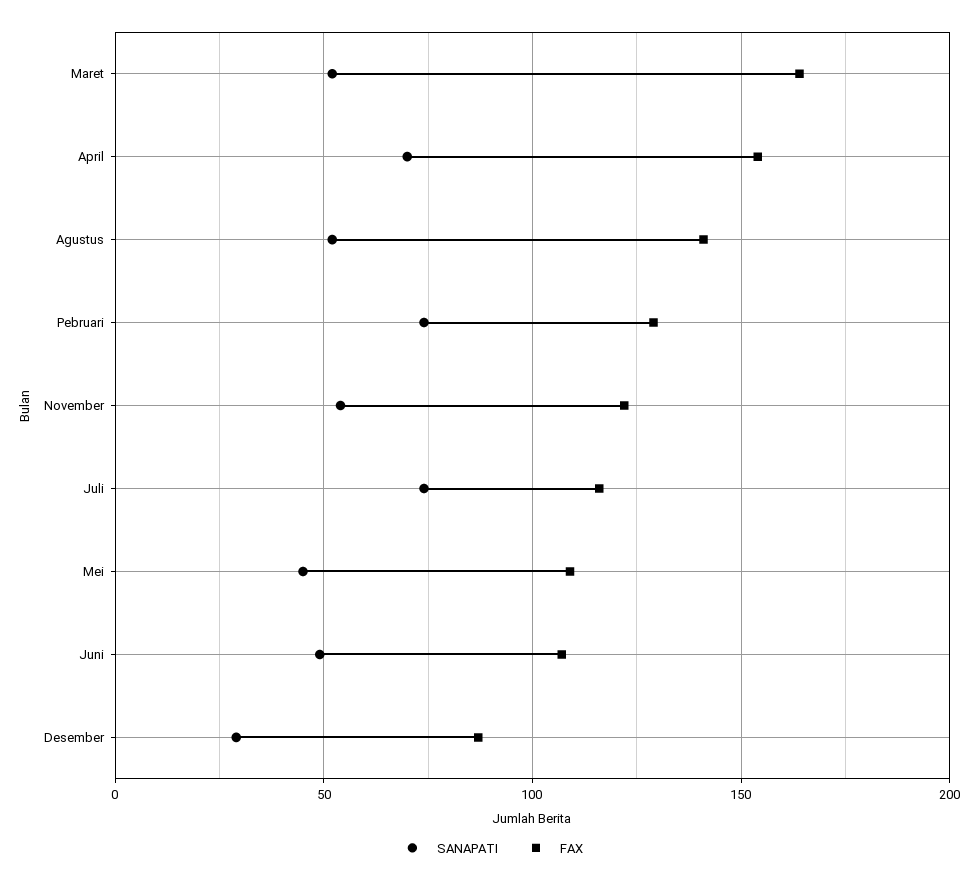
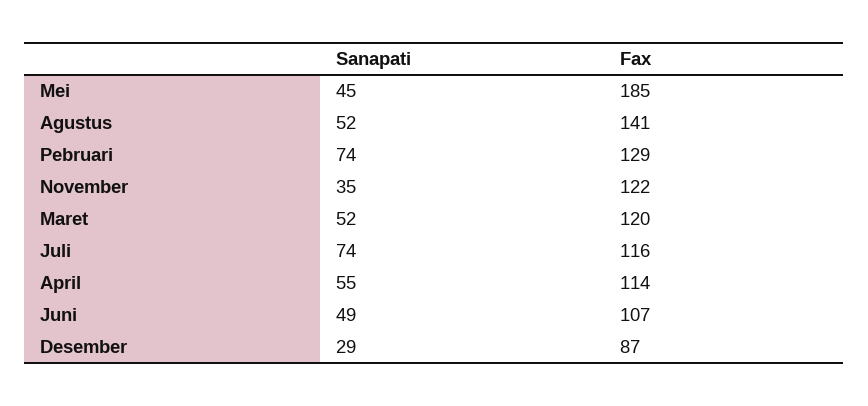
FAX, Maret: 165 -> 120
SANAPATI, April: 70 -> 55
FAX, April: 155 -> 114
SANAPATI, November: 55 -> 35
FAX, Mei: 110 -> 185

